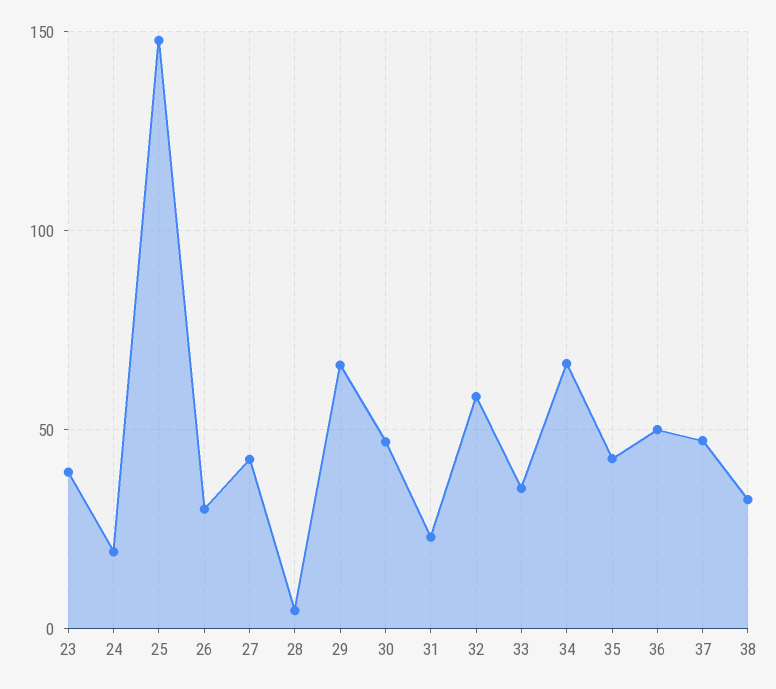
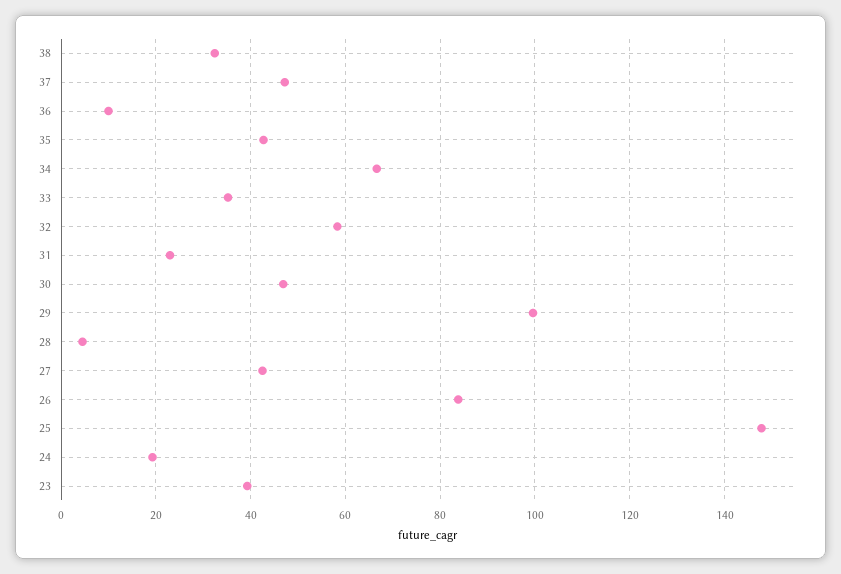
26: 30 -> 84
29: 65 -> 100
36: 50 -> 10

